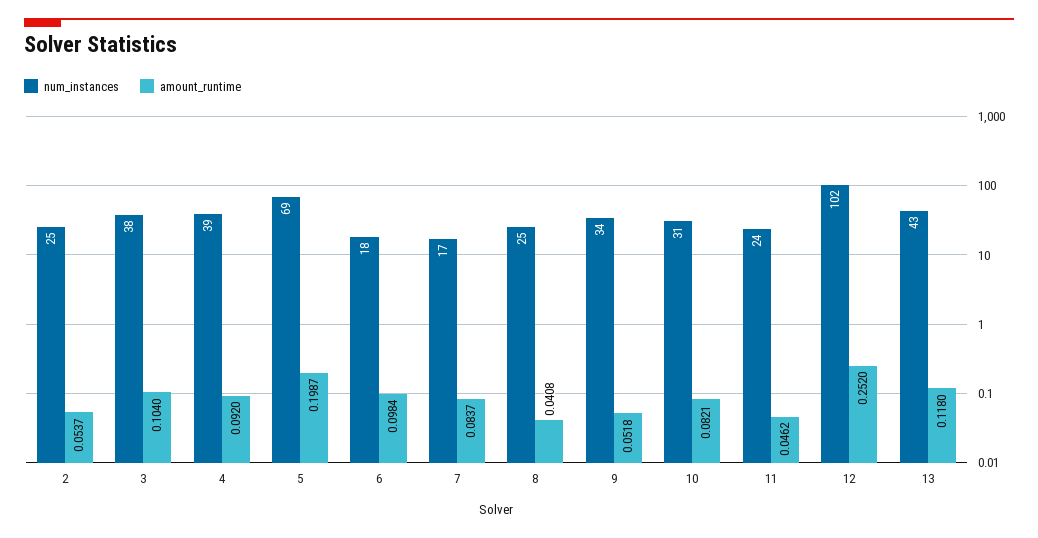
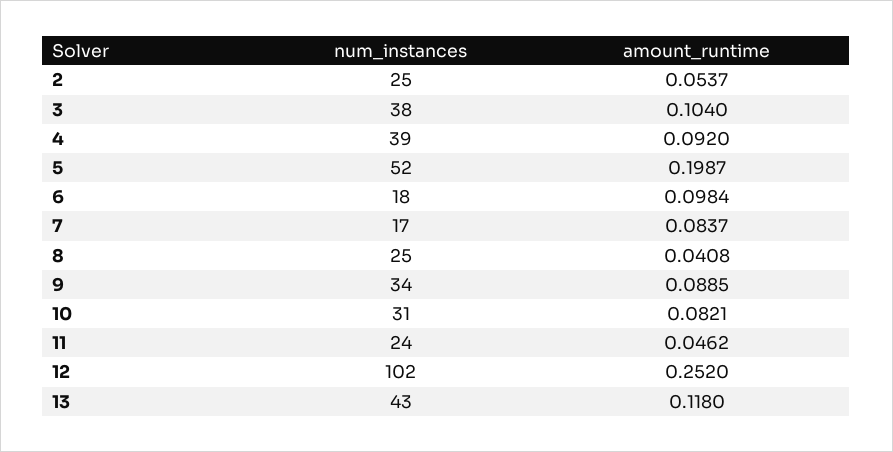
num_instances, 5: 69 -> 52
amount_runtime, 9: 0.0518 -> 0.0885

